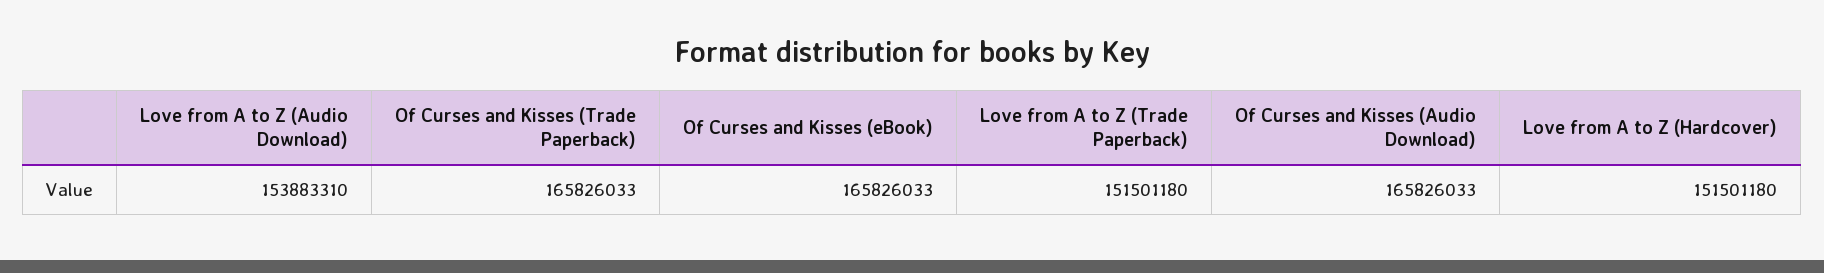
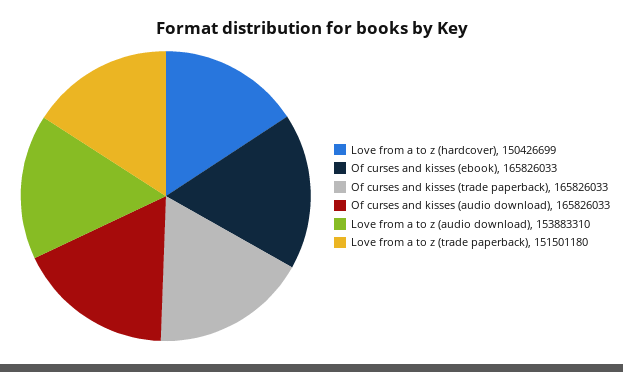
Love from A to Z (Hardcover): 151501180 -> 150426699

